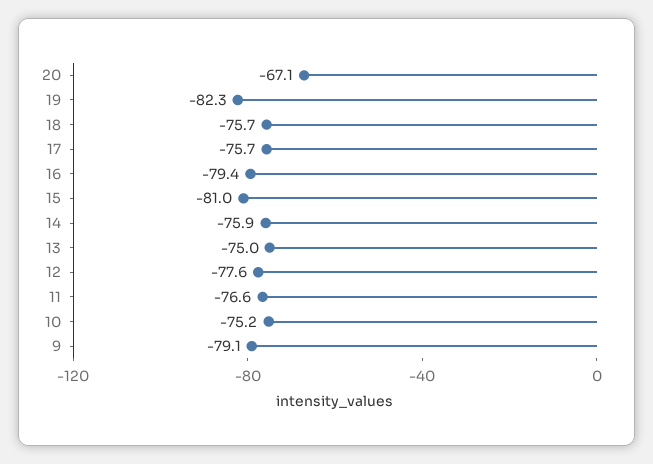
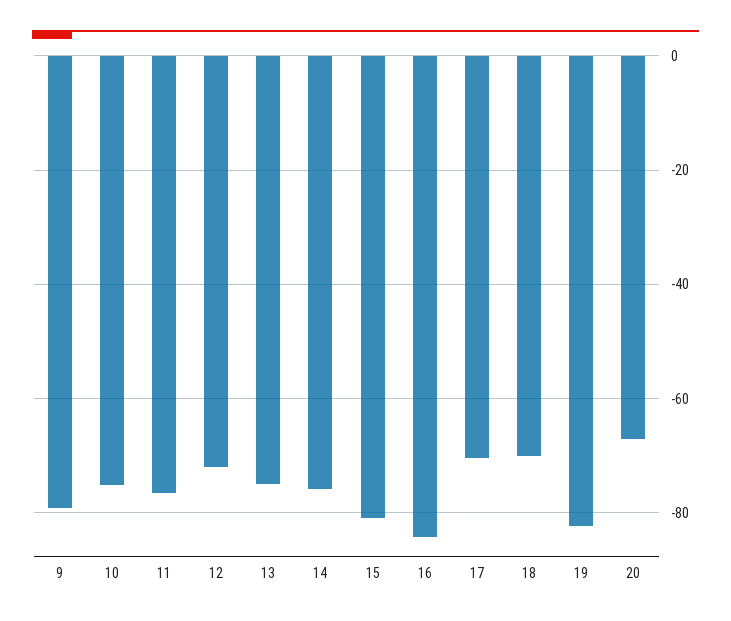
18: -75.7 -> -70
17: -75.7 -> -70
16: -79.4 -> -84
12: -77.6 -> -72

